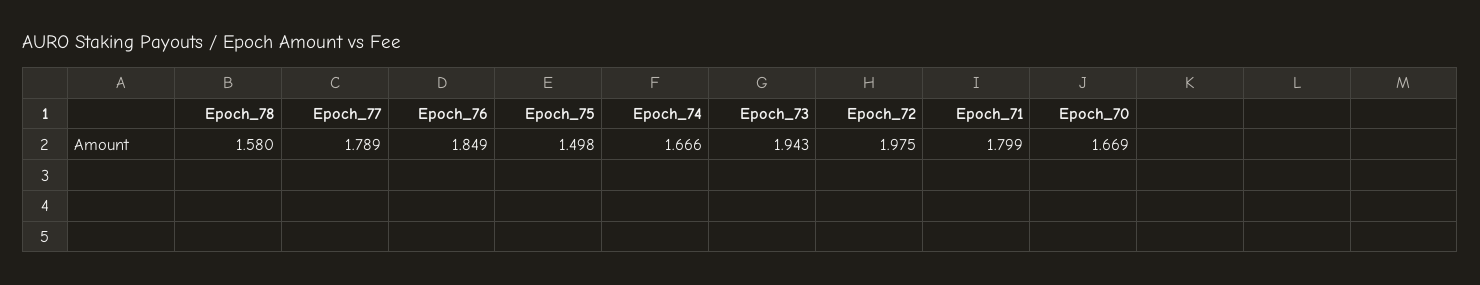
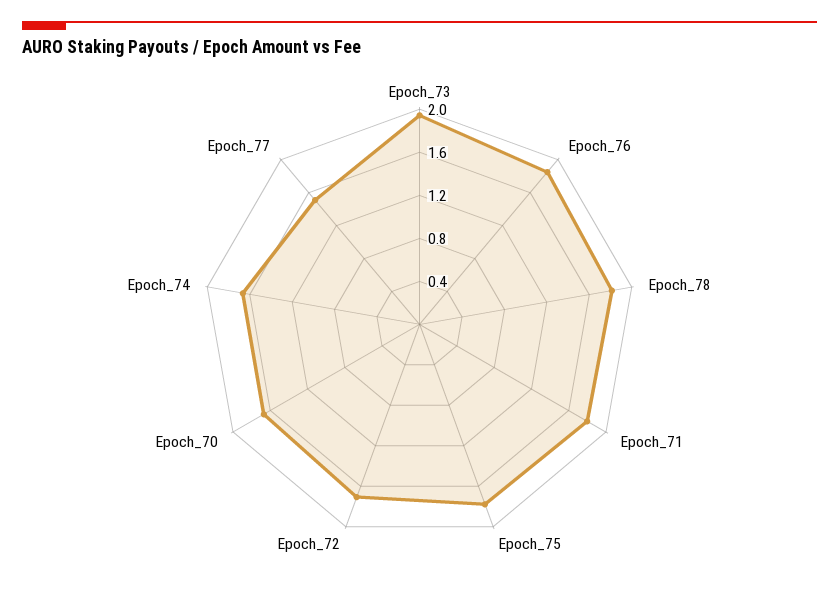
Epoch_78: 1.58 -> 1.8
Epoch_77: 1.789 -> 1.5
Epoch_75: 1.498 -> 1.8
Epoch_72: 1.975 -> 1.7

